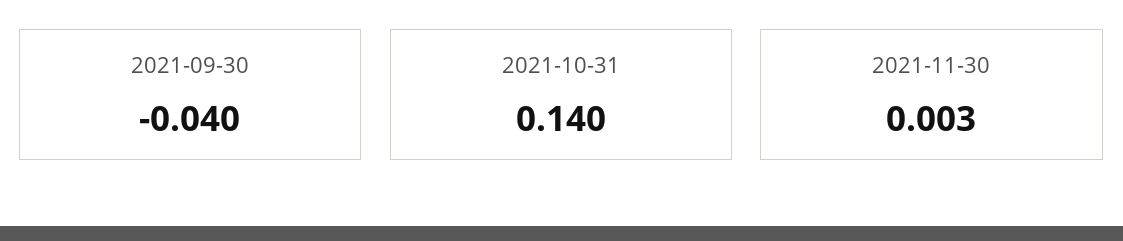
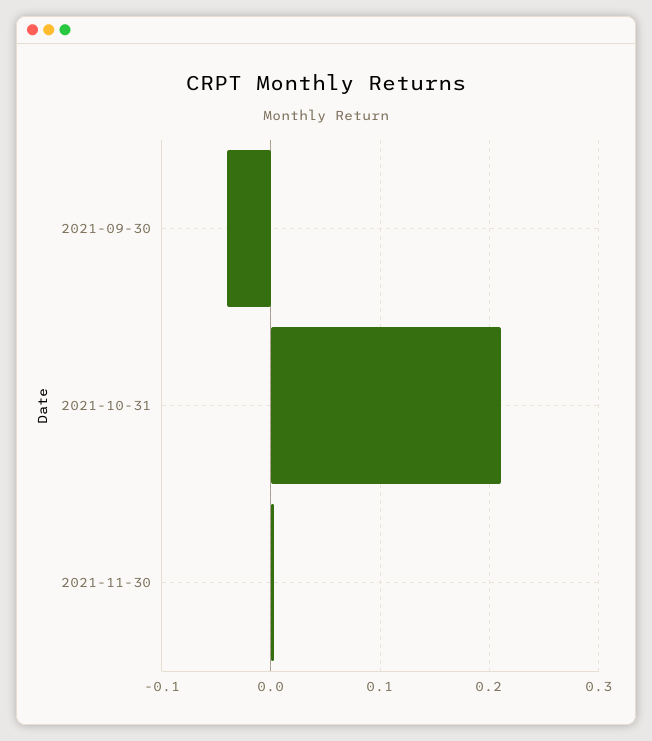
2021-10-31: 0.14 -> 0.21

